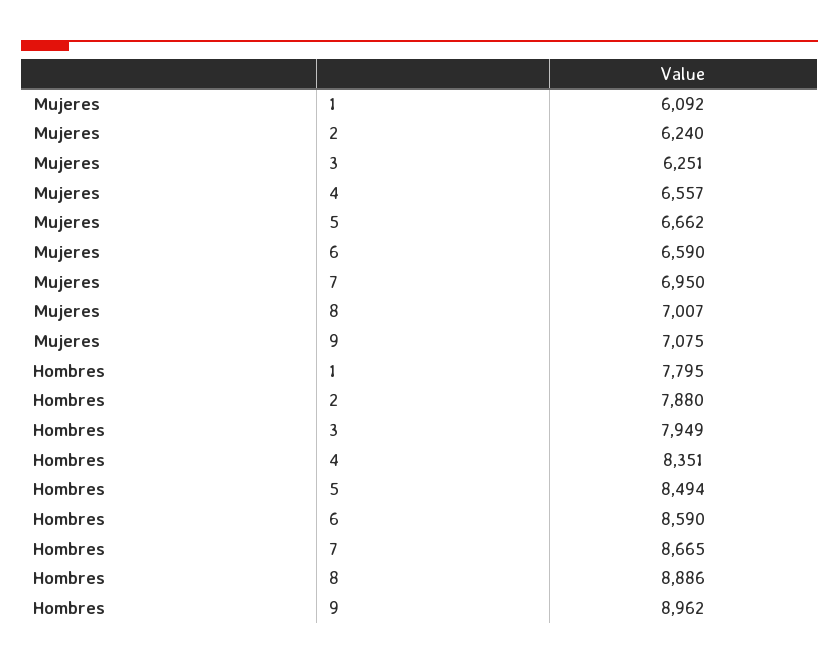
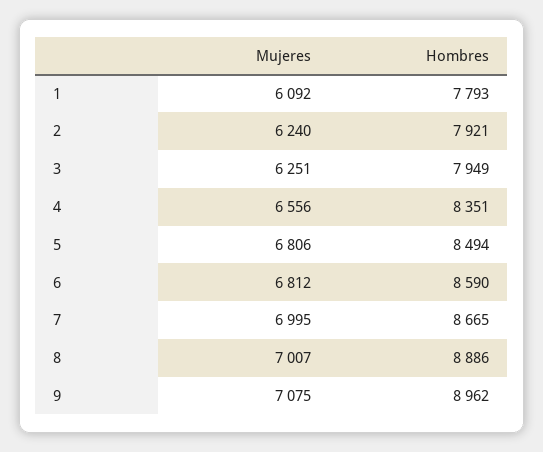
Mujeres, 4: 6557 -> 6556
Mujeres, 5: 6662 -> 6806
Mujeres, 6: 6590 -> 6812
Mujeres, 7: 6950 -> 6995
Hombres, 1: 7795 -> 7793
Hombres, 2: 7880 -> 7921

